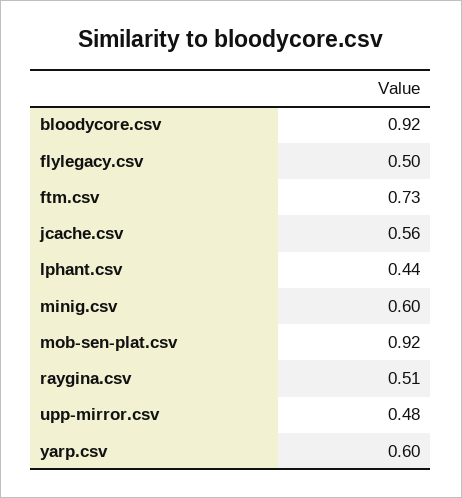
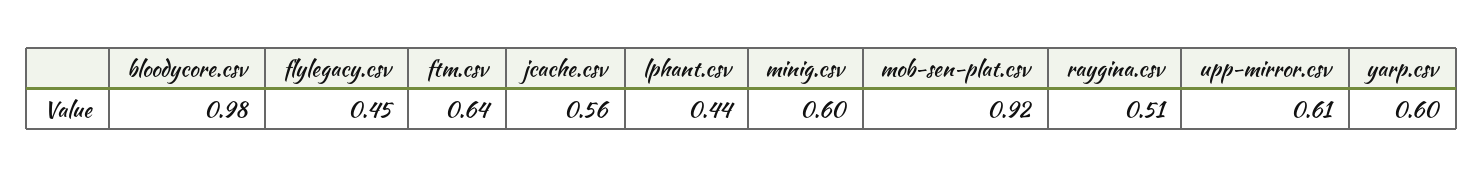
bloodycore.csv: 0.92 -> 0.98
flylegacy.csv: 0.5 -> 0.45
ftm.csv: 0.73 -> 0.64
upp-mirror.csv: 0.48 -> 0.61

